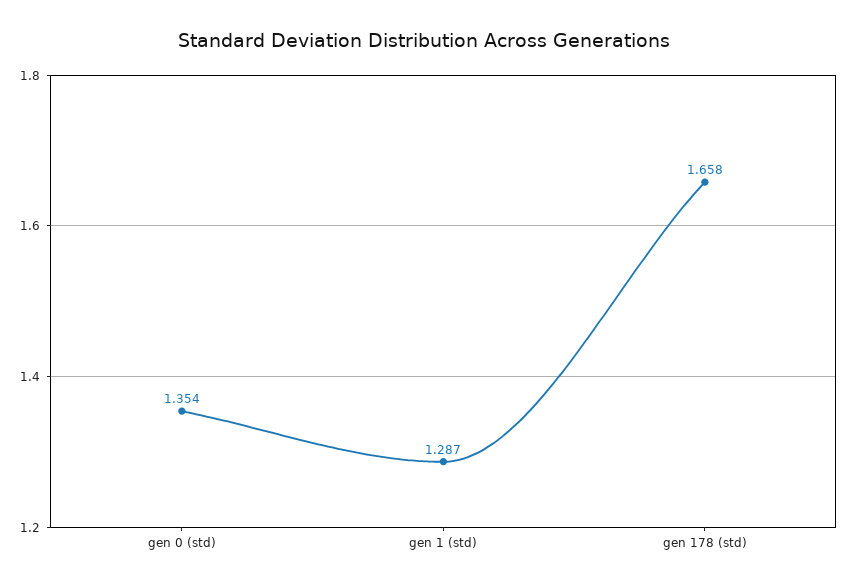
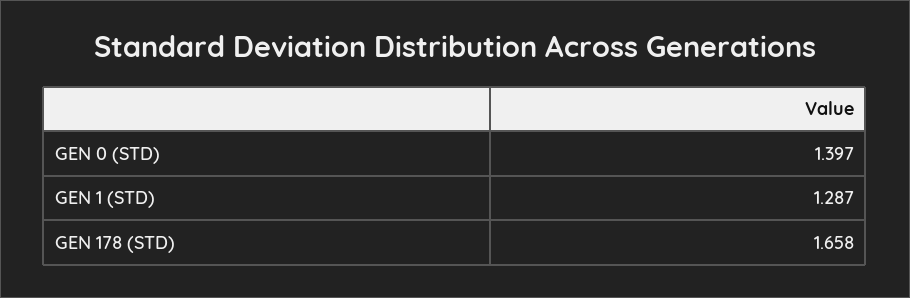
gen 0 (std): 1.354 -> 1.397

